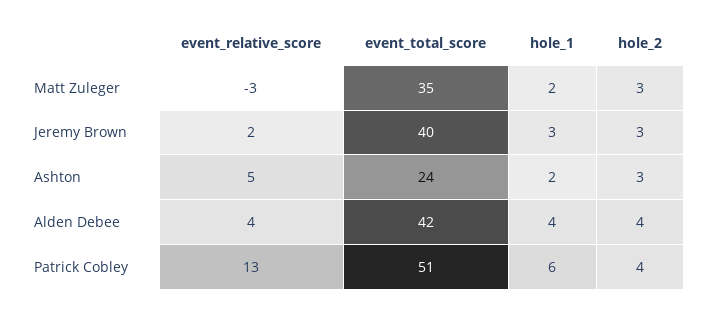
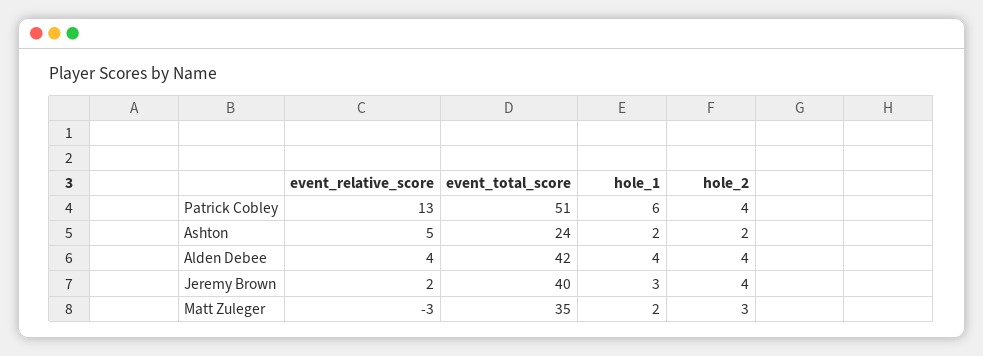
hole_2, Jeremy Brown: 3 -> 4
hole_2, Ashton: 3 -> 2

